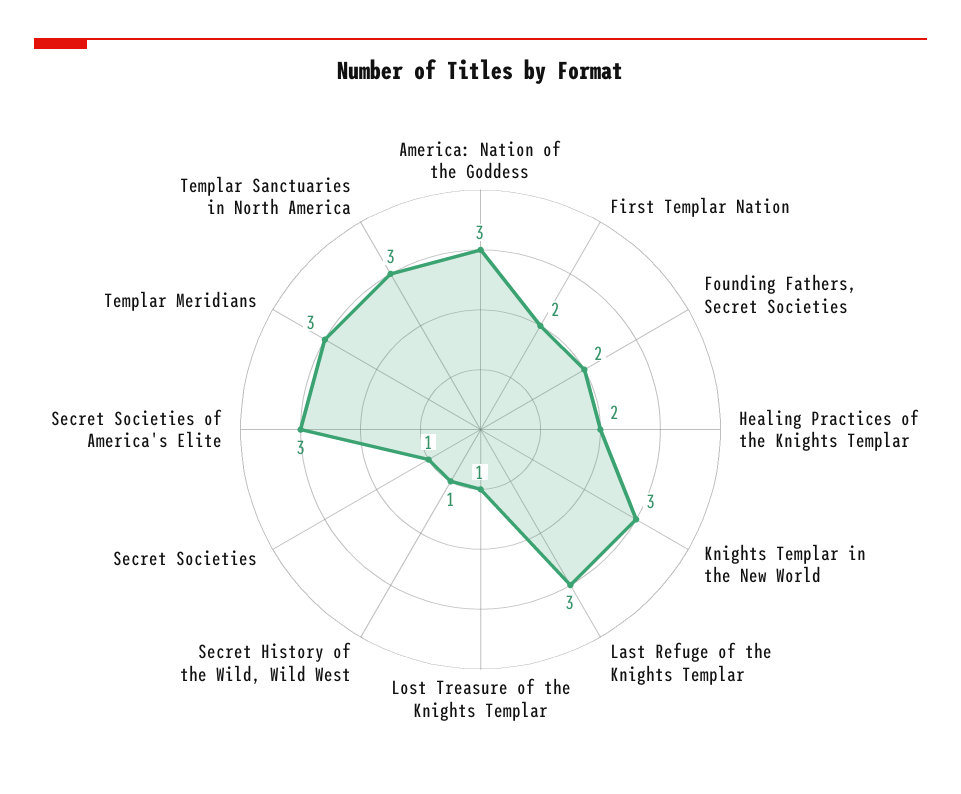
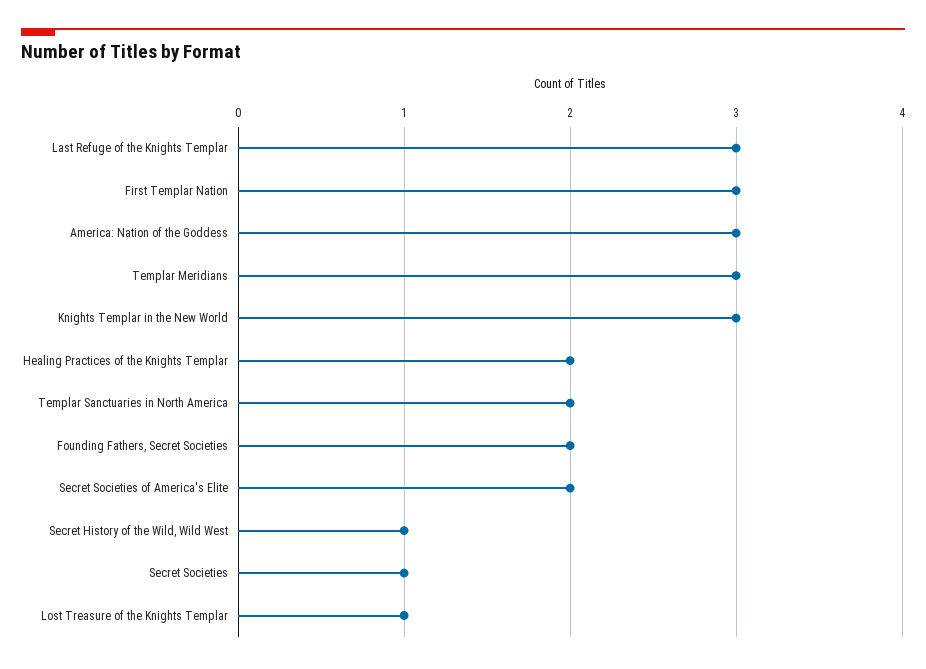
First Templar Nation: 2 -> 3
Secret Societies of America's Elite: 3 -> 2
Templar Sanctuaries in North America: 3 -> 2

